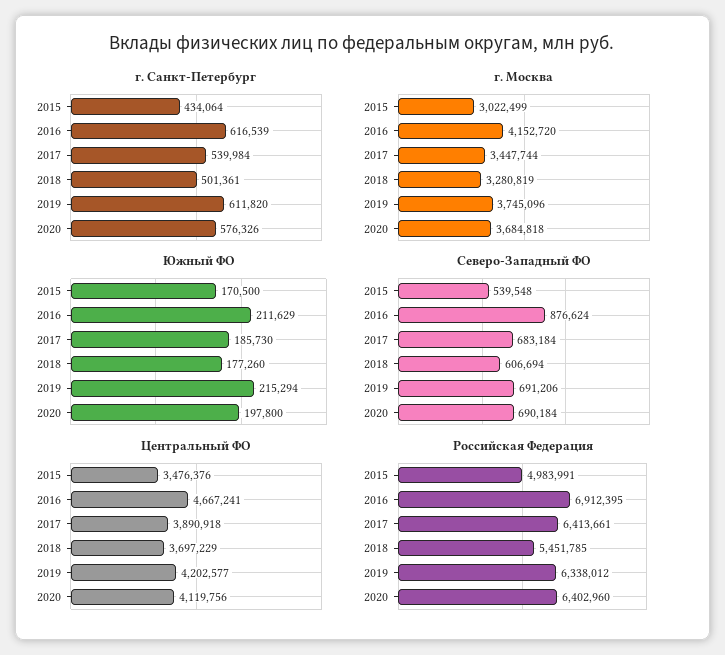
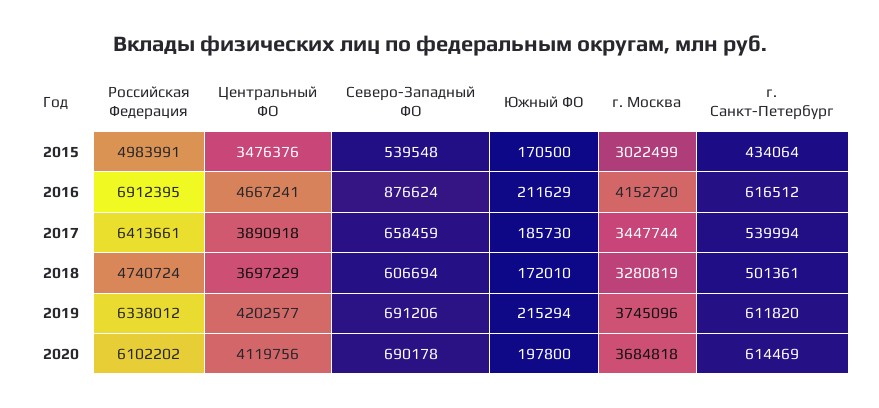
г. Санкт-Петербург, 2016: 616539 -> 616512
г. Санкт-Петербург, 2017: 539984 -> 539994
г. Санкт-Петербург, 2020: 576326 -> 614469
Южный ФО, 2018: 177260 -> 172010
Северо-Западный ФО, 2017: 683184 -> 658459
Северо-Западный ФО, 2020: 690184 -> 690178
Российская Федерация, 2018: 5451785 -> 4740724
Российская Федерация, 2020: 6402960 -> 6102202

